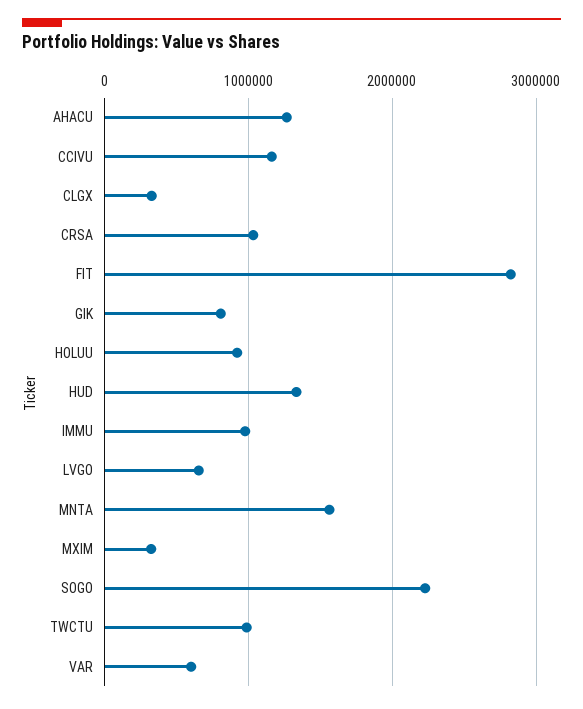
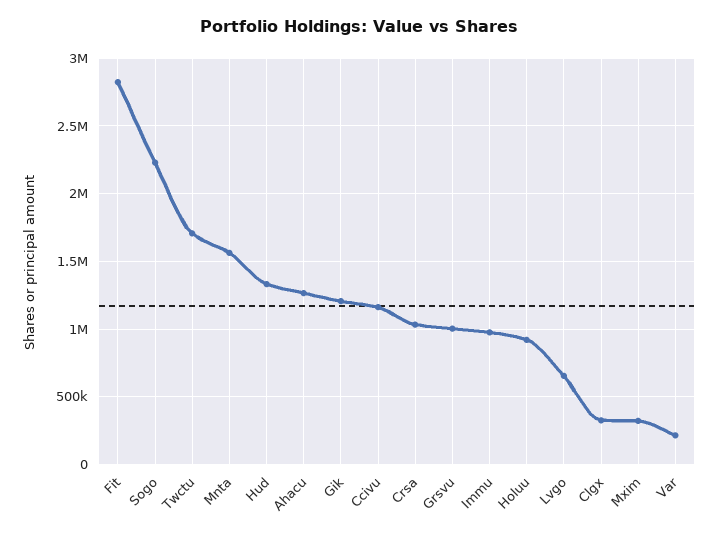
GIK: 800000 -> 1200000
TWCTU: 1000000 -> 1700000
VAR: 600000 -> 200000
Grsvu: none -> 1000000

